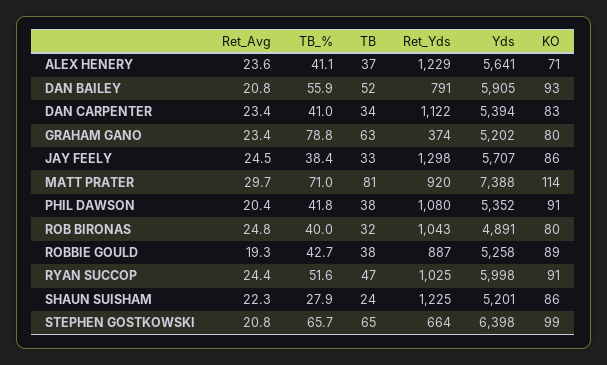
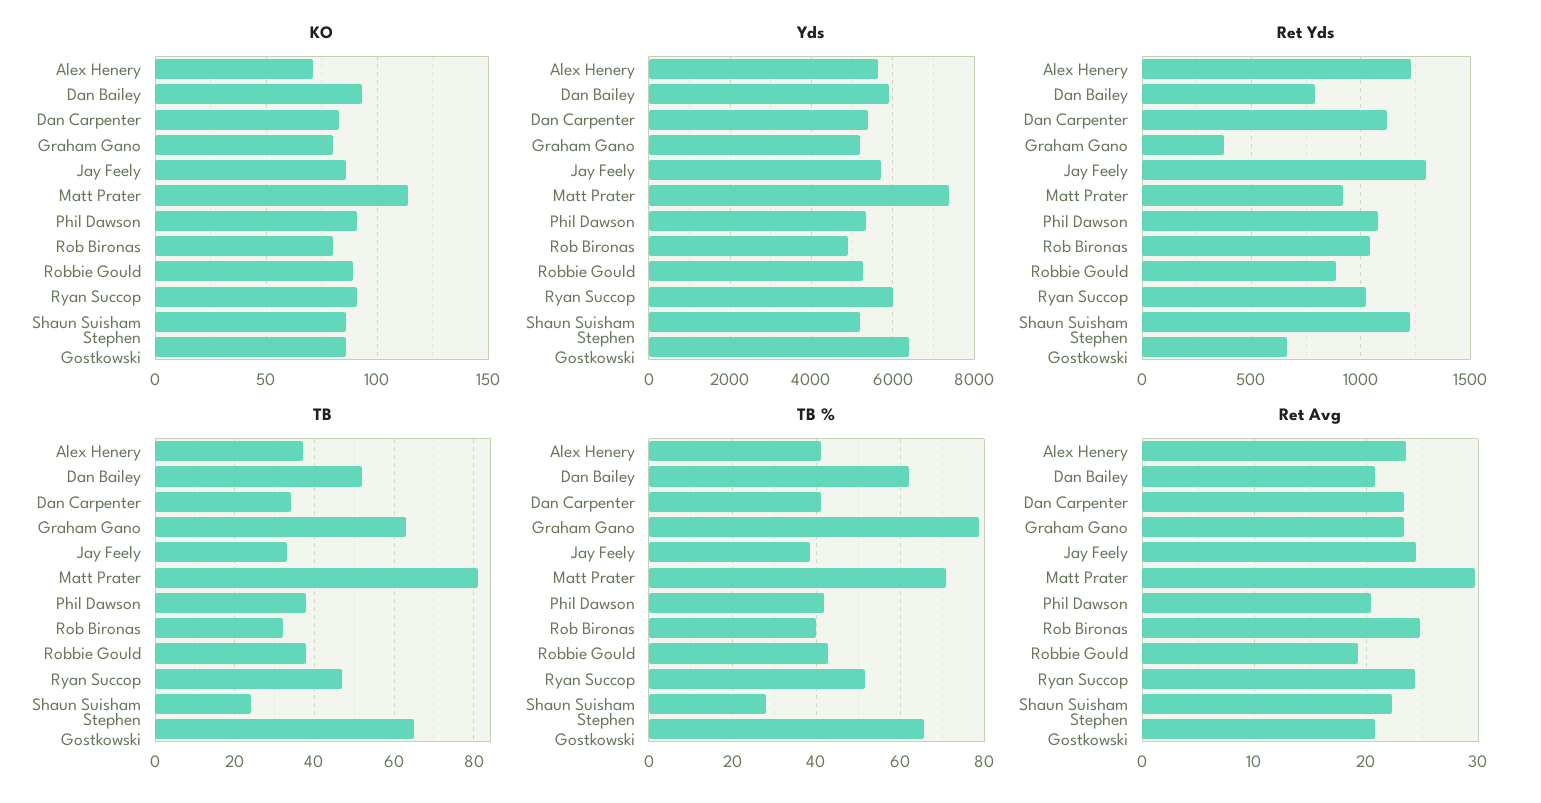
TB_%, DAN BAILEY: 55.9 -> 62
KO, STEPHEN GOSTKOWSKI: 99 -> 85

